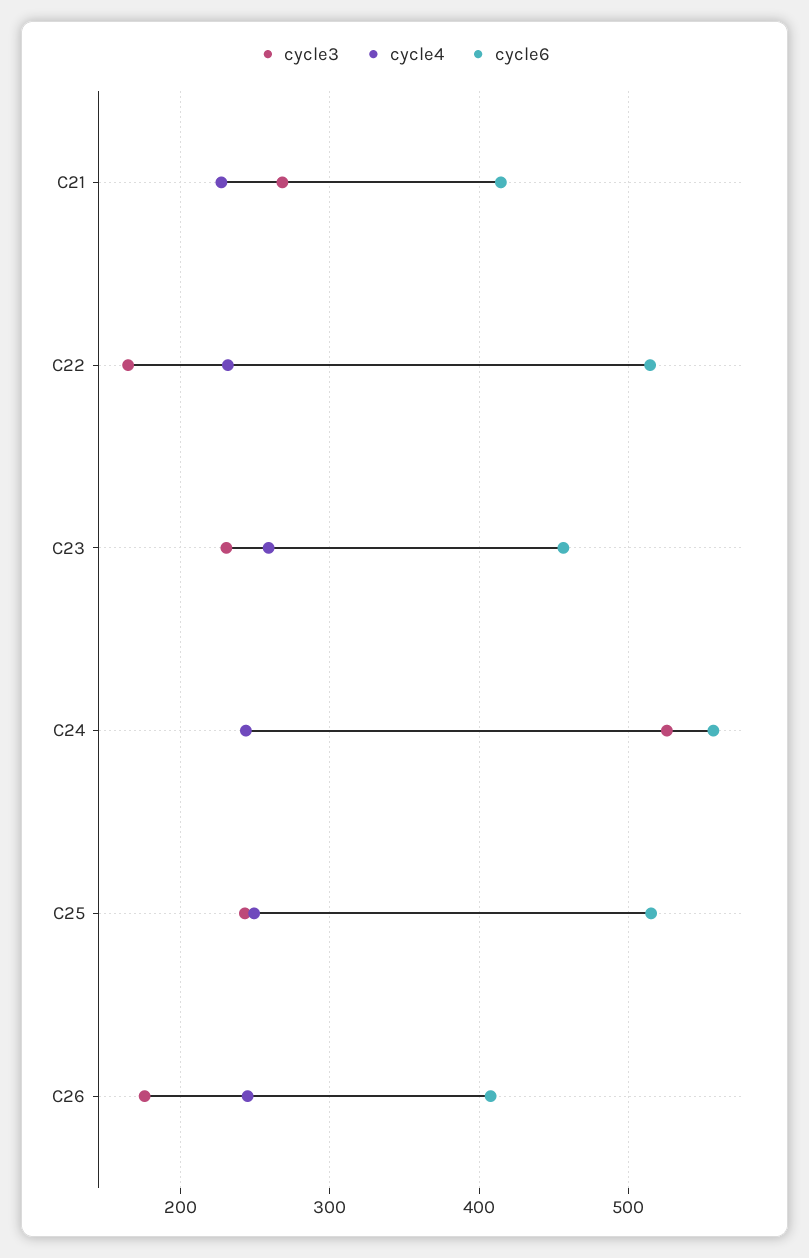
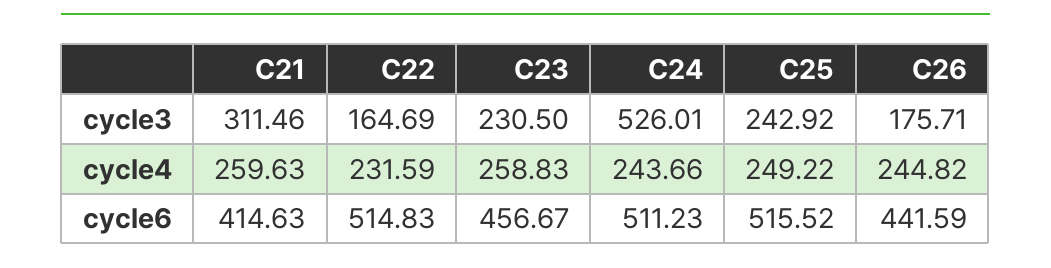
cycle3, C21: 270 -> 311.46
cycle4, C21: 230 -> 259.63
cycle6, C24: 560 -> 511.23
cycle6, C26: 410 -> 441.59

